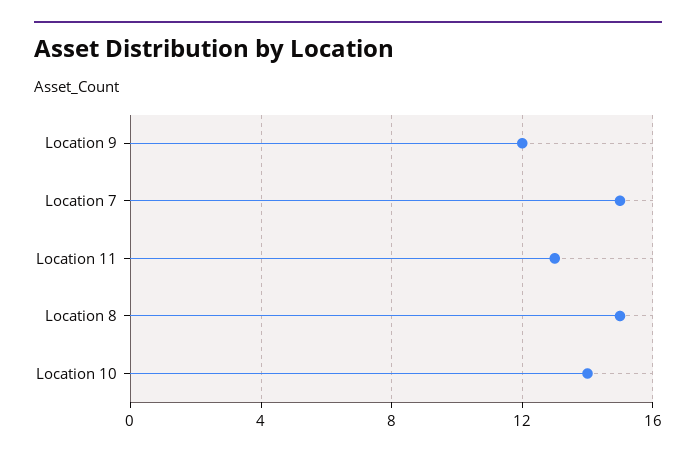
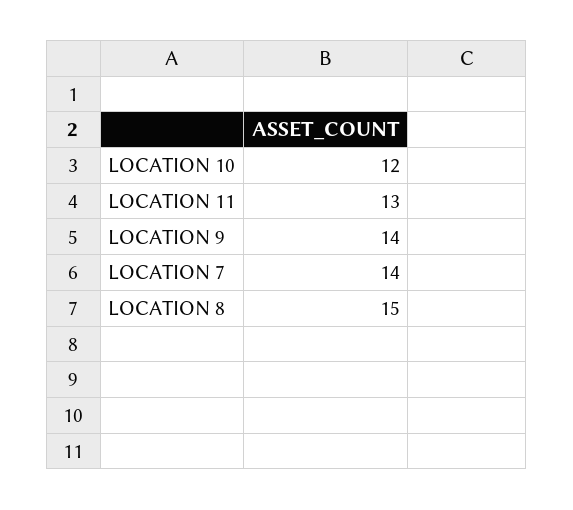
Location 9: 12 -> 14
Location 7: 15 -> 14
Location 10: 14 -> 12

